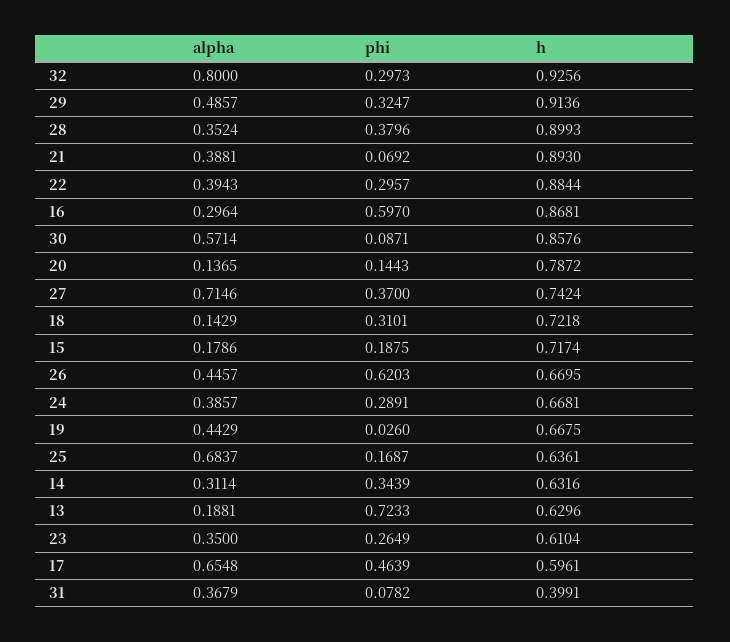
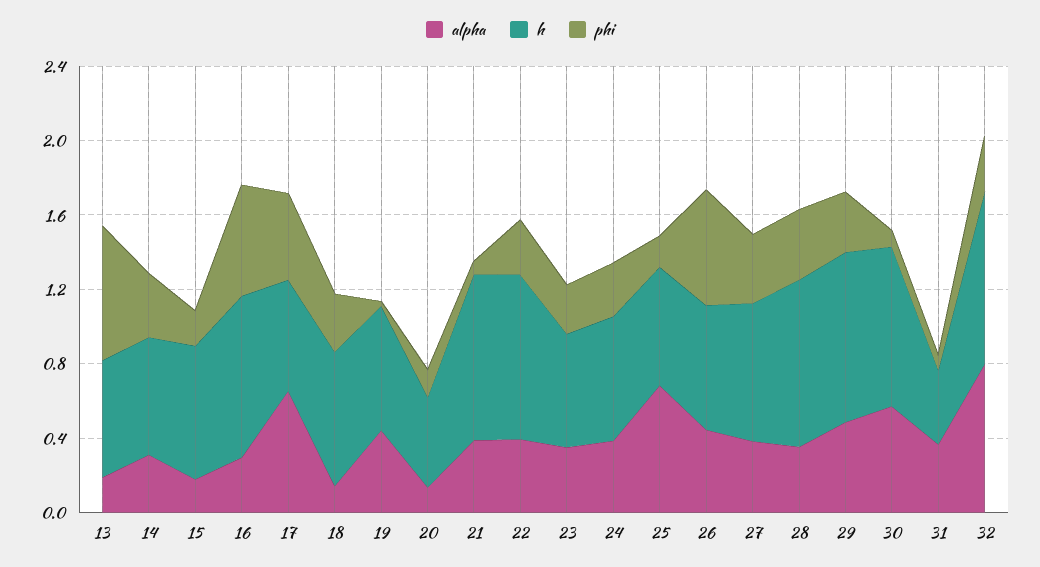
h, 20: 0.7872 -> 0.5
alpha, 27: 0.7146 -> 0.4

